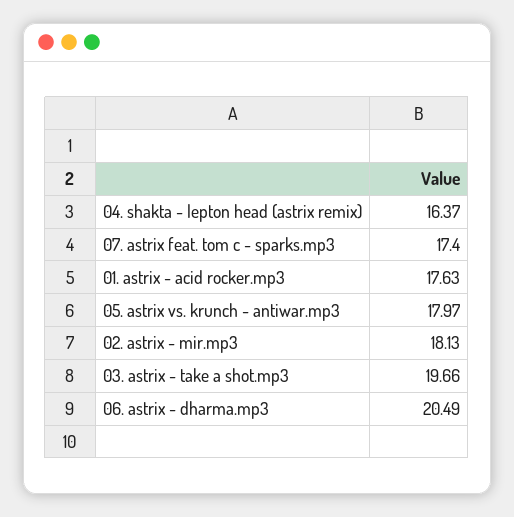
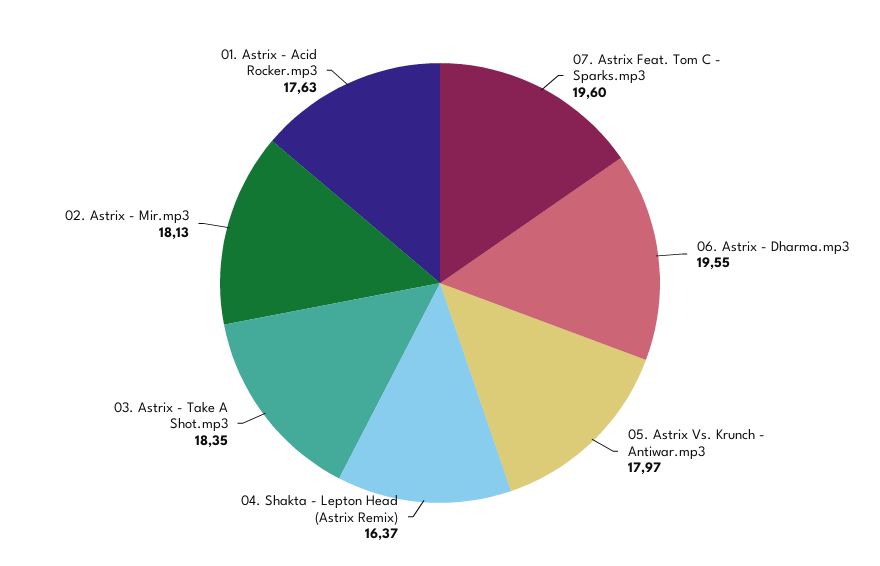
07. astrix feat. tom c - sparks.mp3: 17.4 -> 19.6
03. astrix - take a shot.mp3: 19.66 -> 18.35
06. astrix - dharma.mp3: 20.49 -> 19.55

